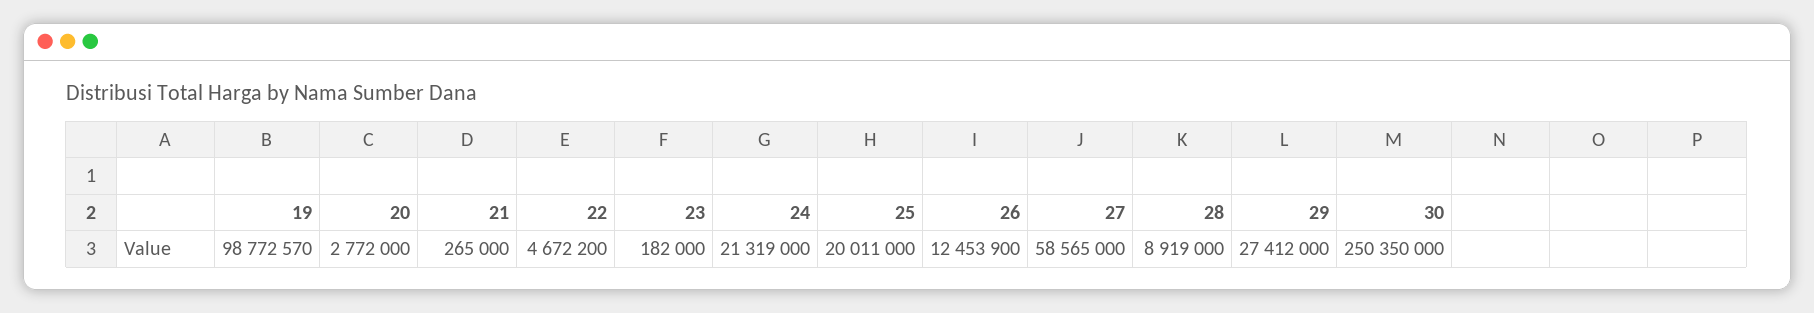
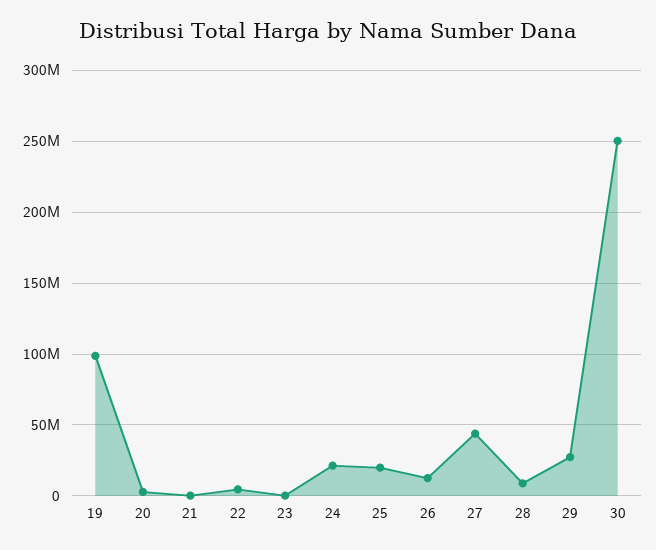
27: 58565000 -> 45000000

